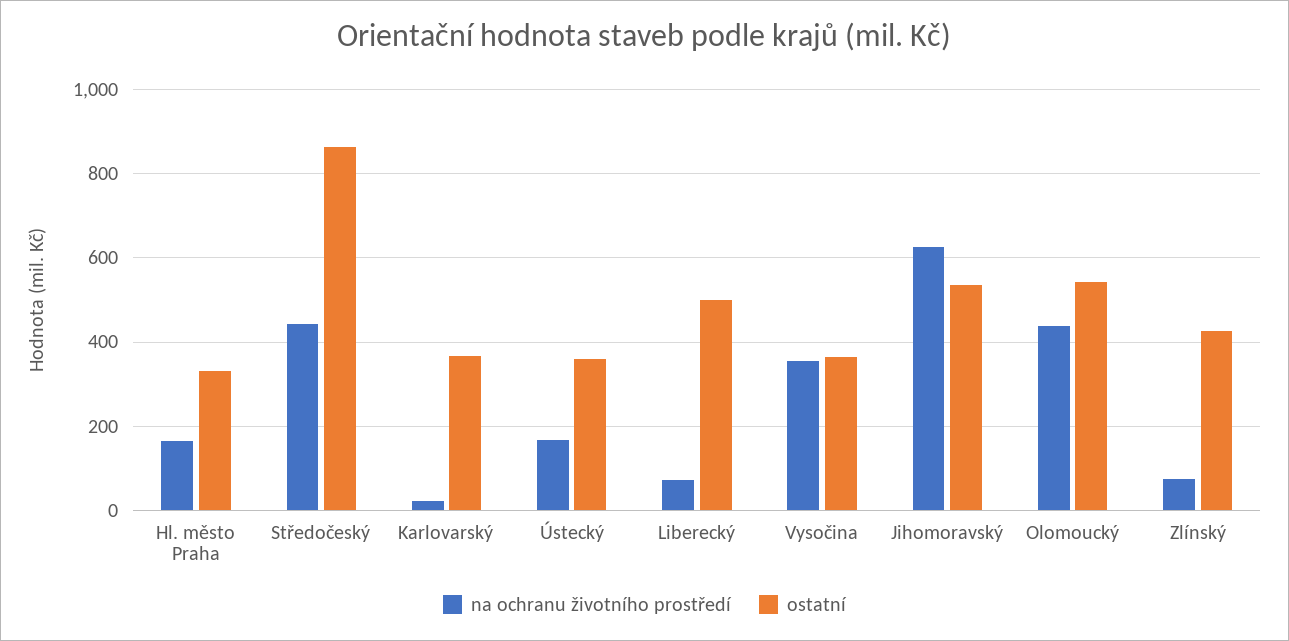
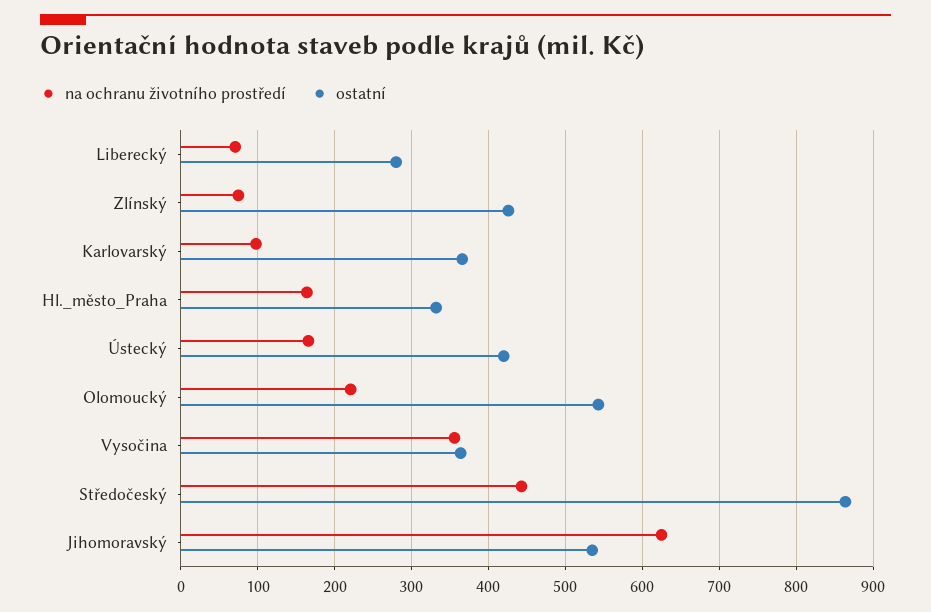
na ochranu životního prostředí, Karlovarský: 20 -> 100
ostatní, Ústecký: 360 -> 420
ostatní, Liberecký: 500 -> 280
na ochranu životního prostředí, Olomoucký: 440 -> 220

